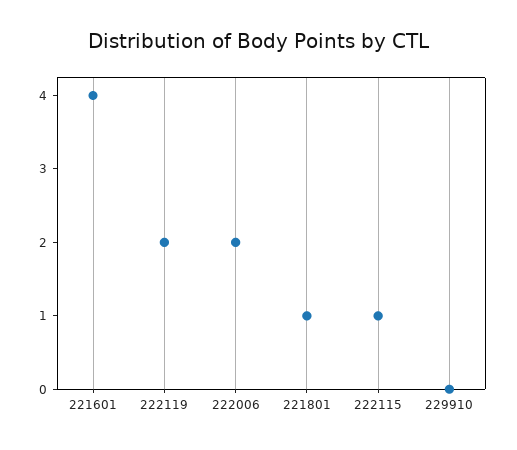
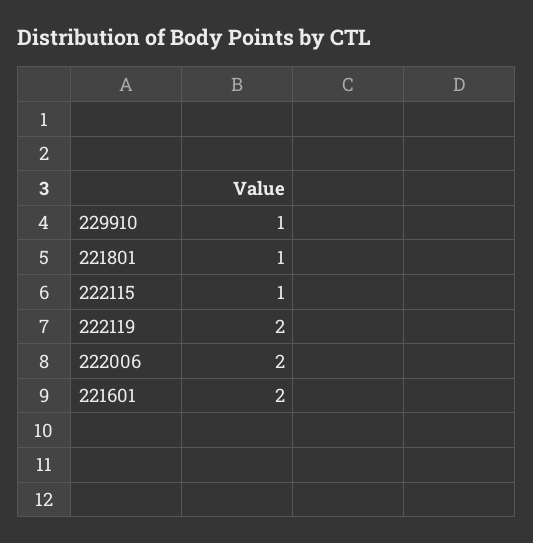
221601: 4 -> 2
229910: 0 -> 1

